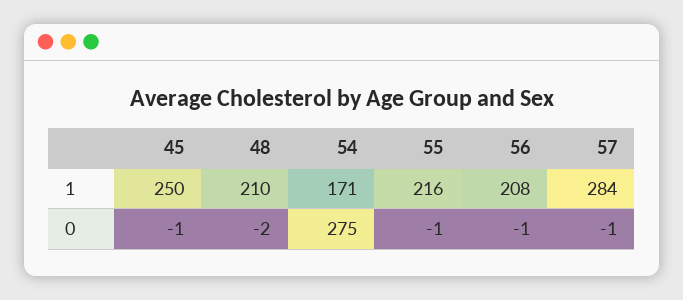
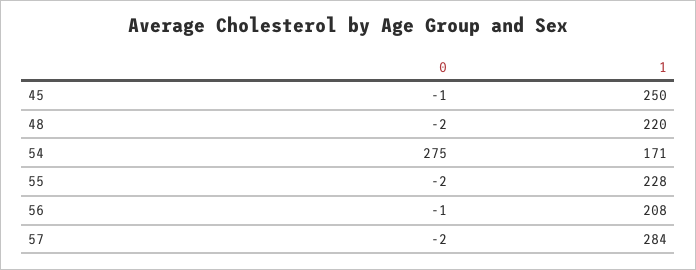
48, 1: 210 -> 220
55, 1: 216 -> 228
55, 0: -1 -> -2
57, 0: -1 -> -2

